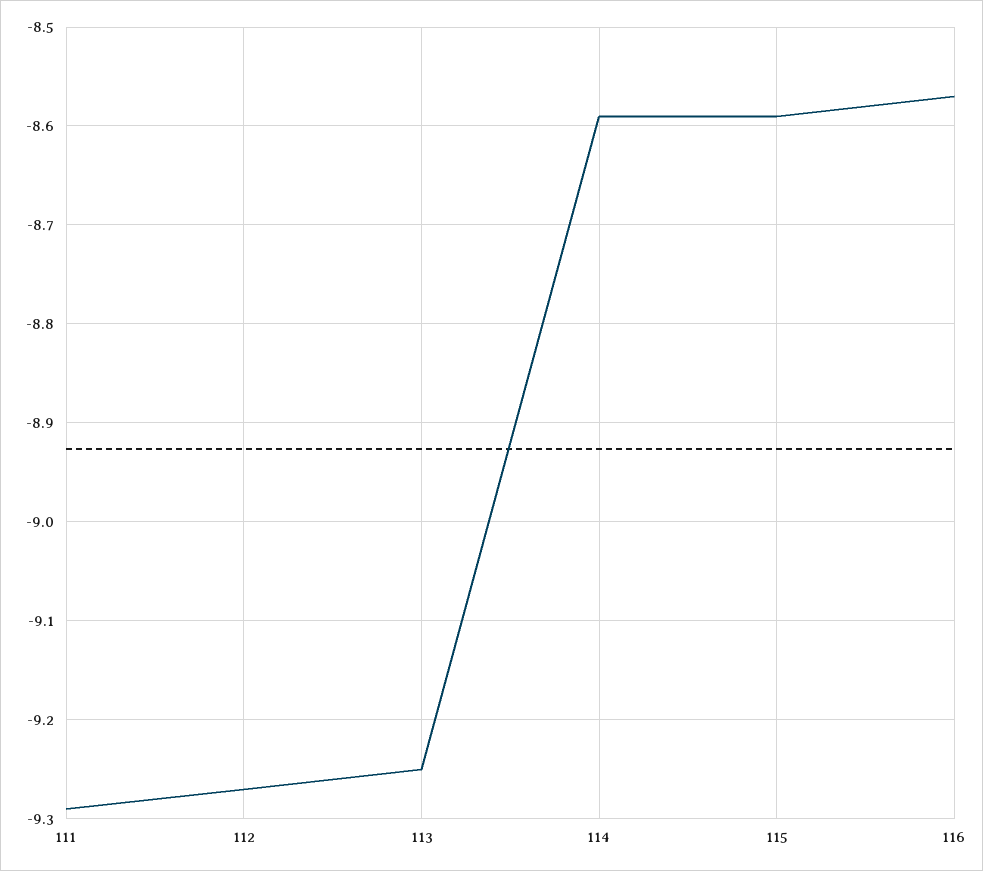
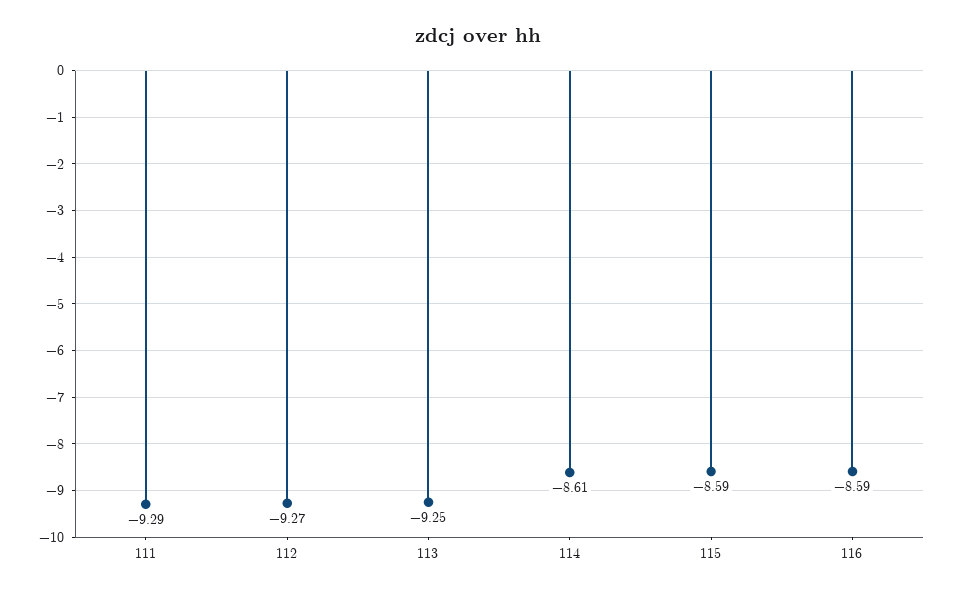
114: -8.59 -> -8.61
116: -8.57 -> -8.59

